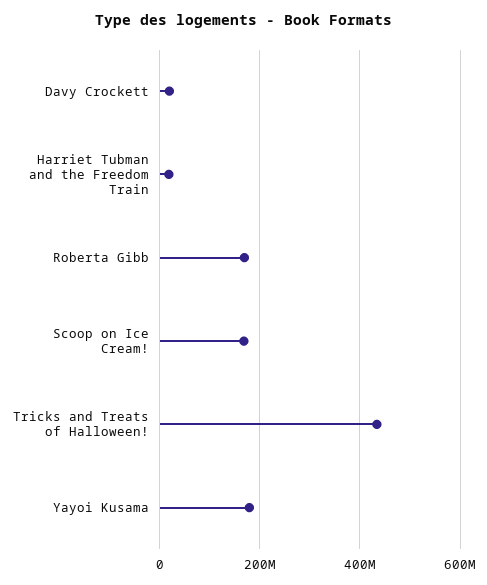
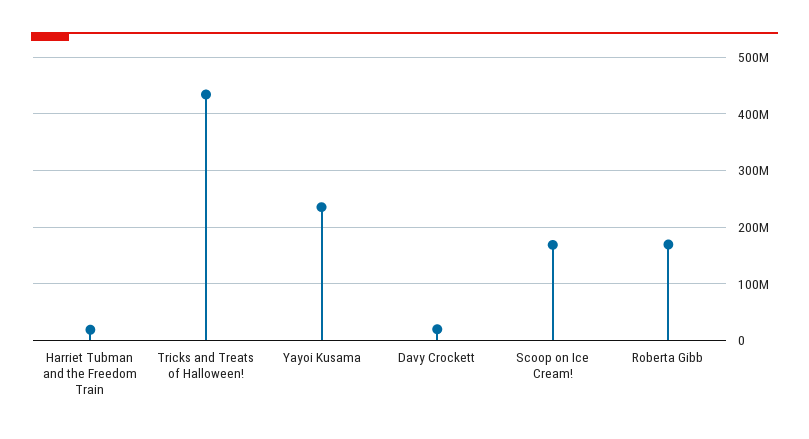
Yayoi Kusama: 180000000 -> 240000000

